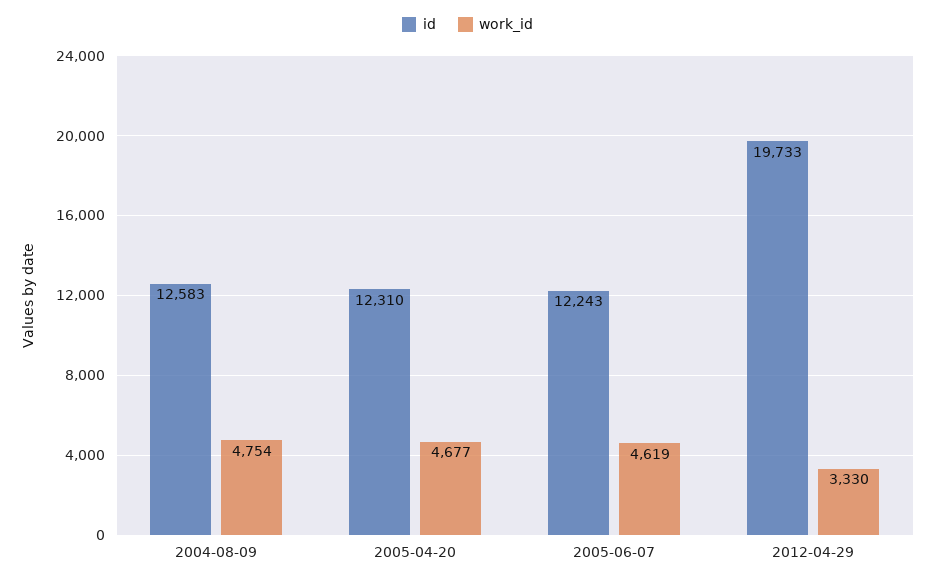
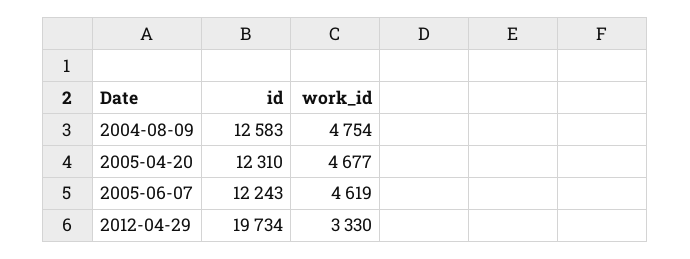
id, 2012-04-29: 19733 -> 19734

